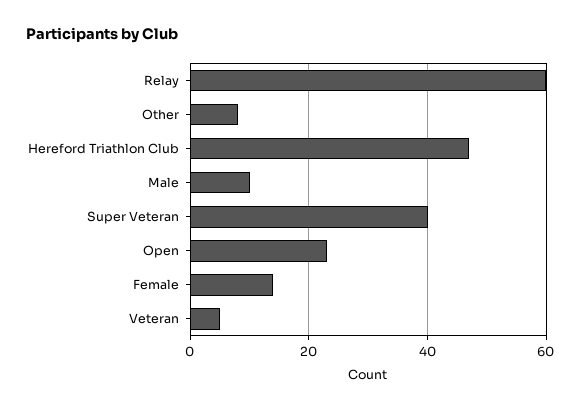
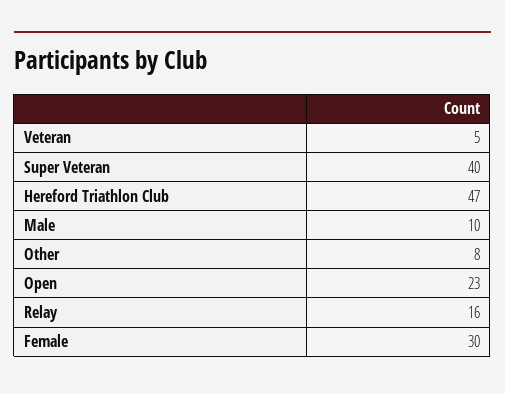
Relay: 60 -> 16
Female: 15 -> 30

